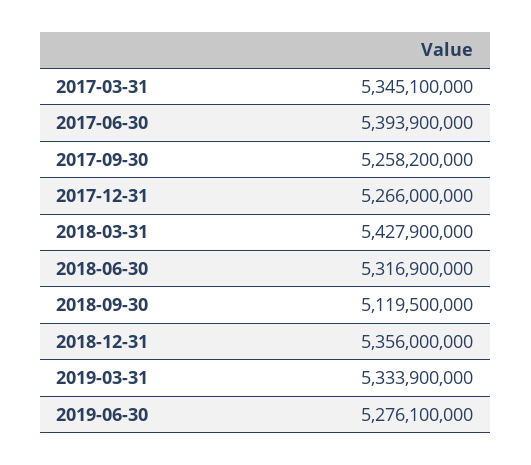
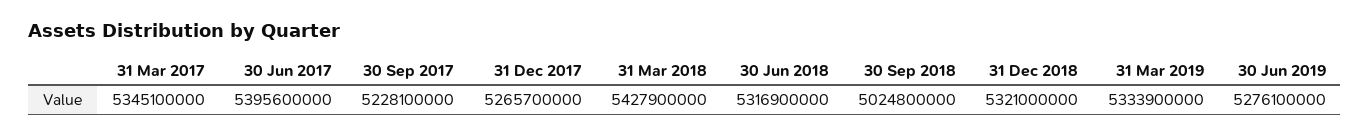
2017-06-30: 5393900000 -> 5395600000
2017-09-30: 5258200000 -> 5228100000
2017-12-31: 5266000000 -> 5265700000
2018-09-30: 5119500000 -> 5024800000
2018-12-31: 5356000000 -> 5321000000

